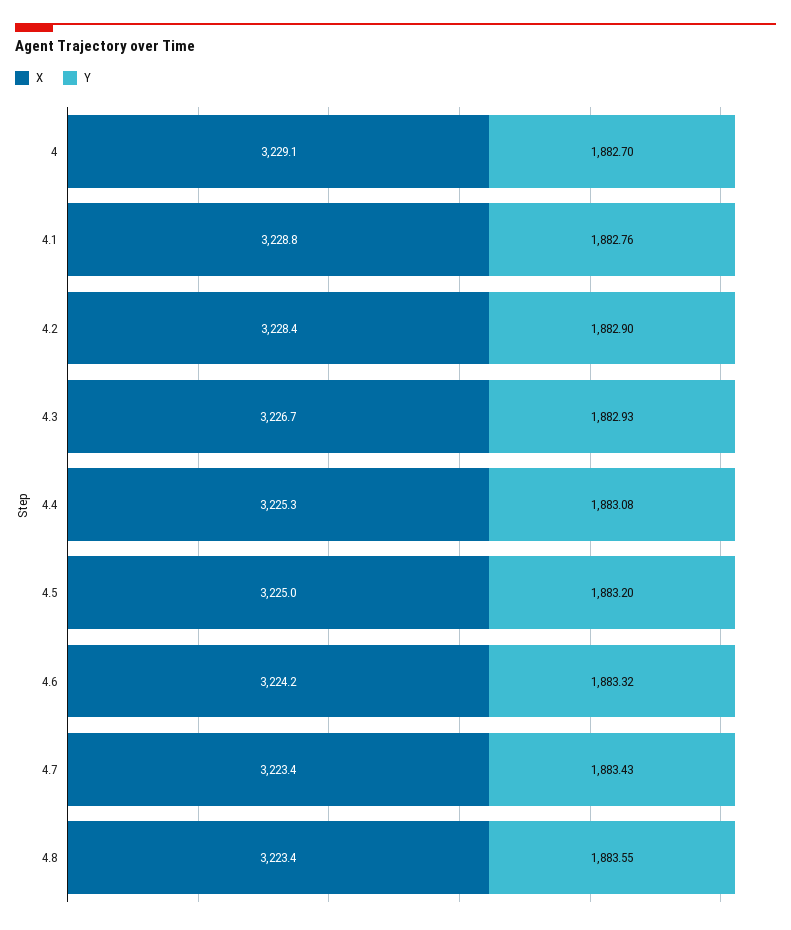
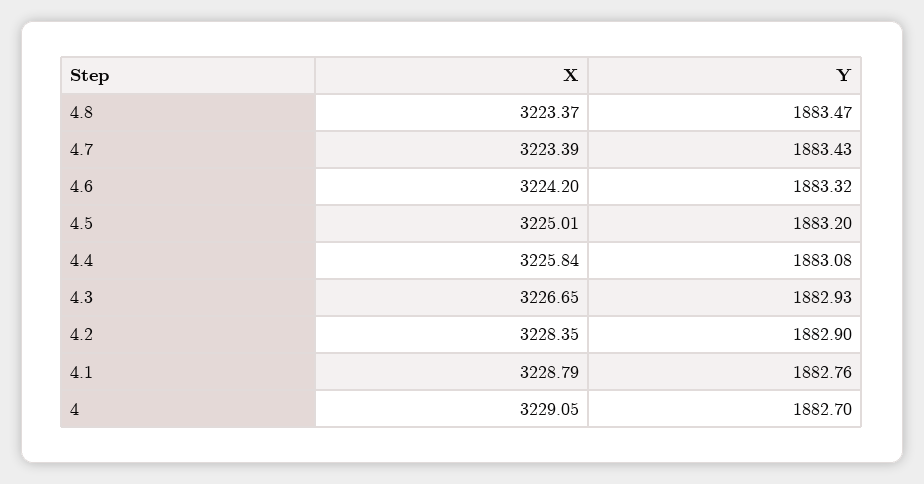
X, 4.4: 3225.3 -> 3225.84
Y, 4.8: 1883.55 -> 1883.47

